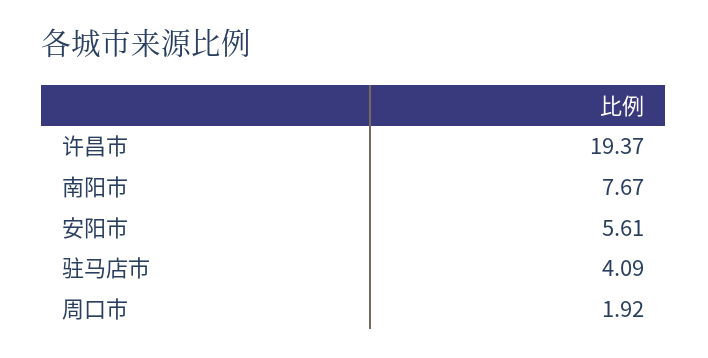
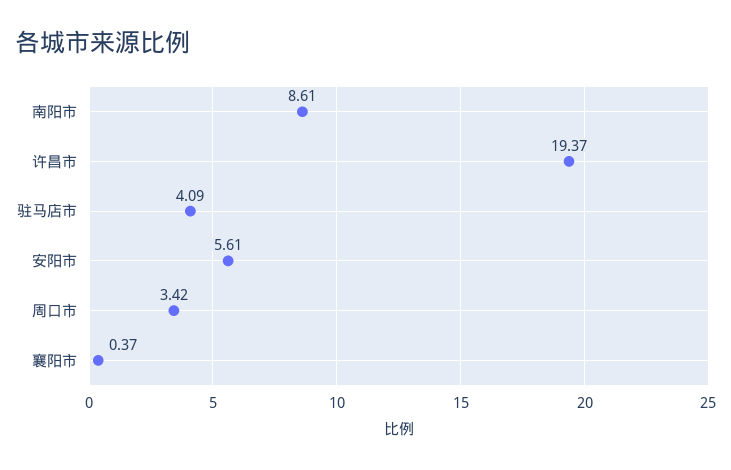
南阳市: 7.67 -> 8.61
周口市: 1.92 -> 3.42
襄阳市: none -> 0.37

